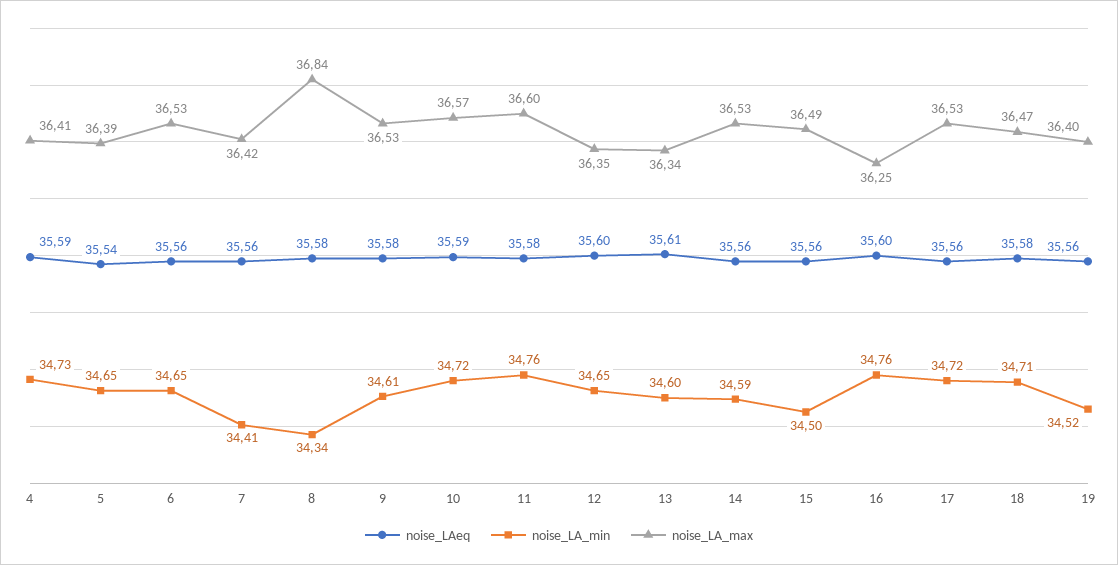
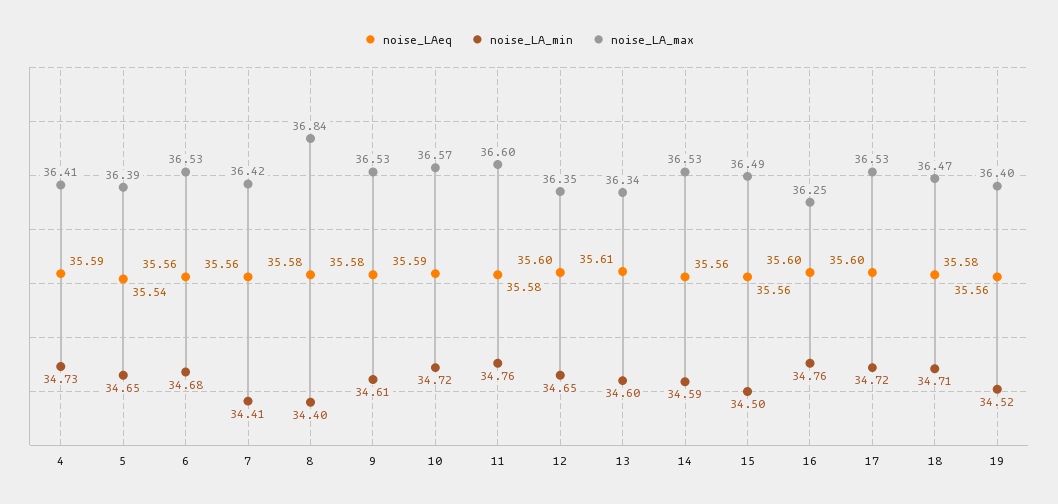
noise_LA_min, 6: 34.65 -> 34.68
noise_LA_min, 8: 34.34 -> 34.4
noise_LAeq, 17: 35.56 -> 35.6

